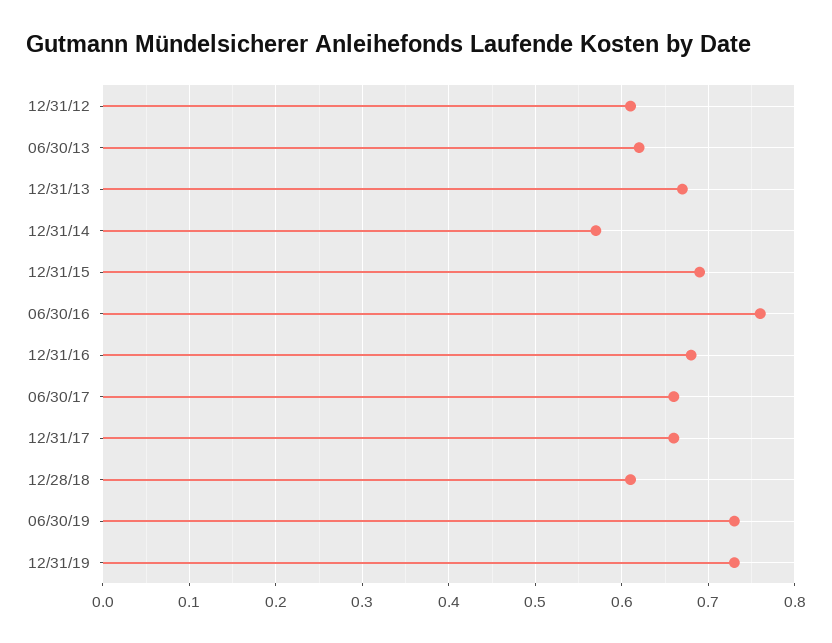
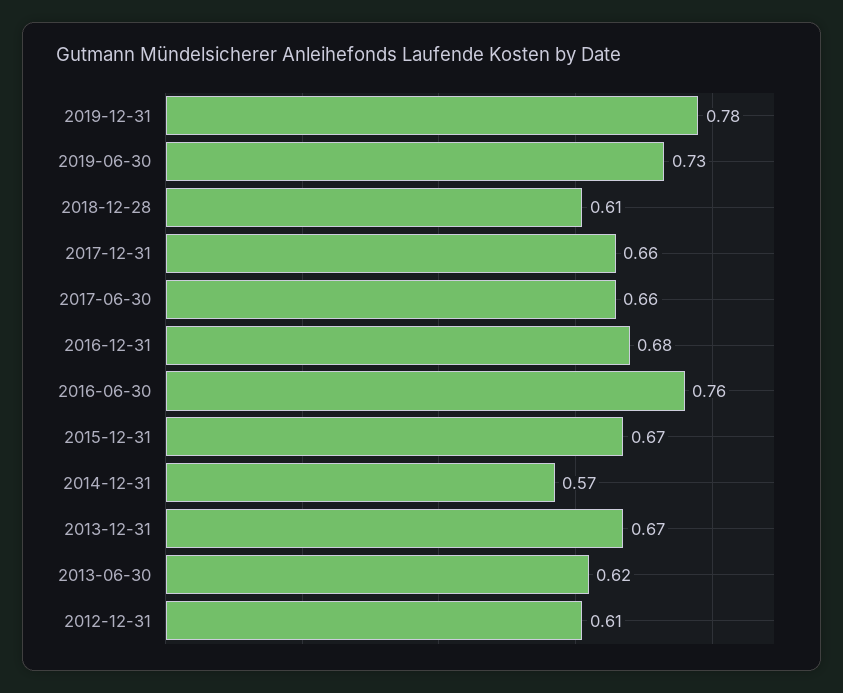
12/31/15: 0.69 -> 0.67
12/31/19: 0.73 -> 0.78

